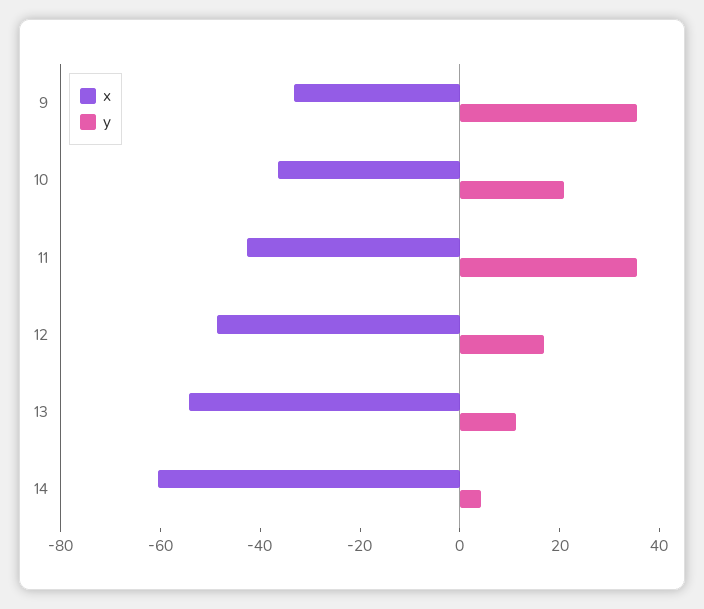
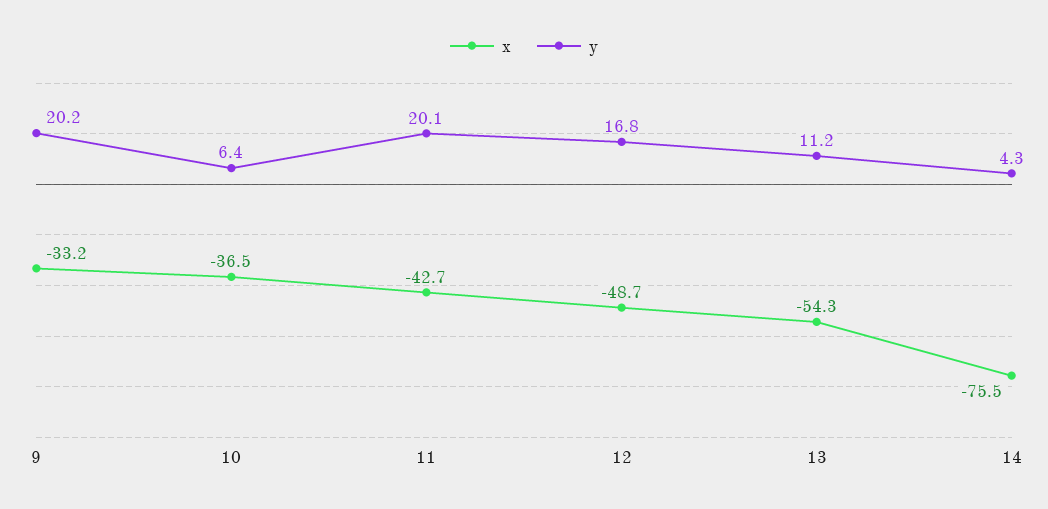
y, 9: 35 -> 20.2
y, 10: 20 -> 6.4
y, 11: 35 -> 20.1
x, 14: -60 -> -75.5

